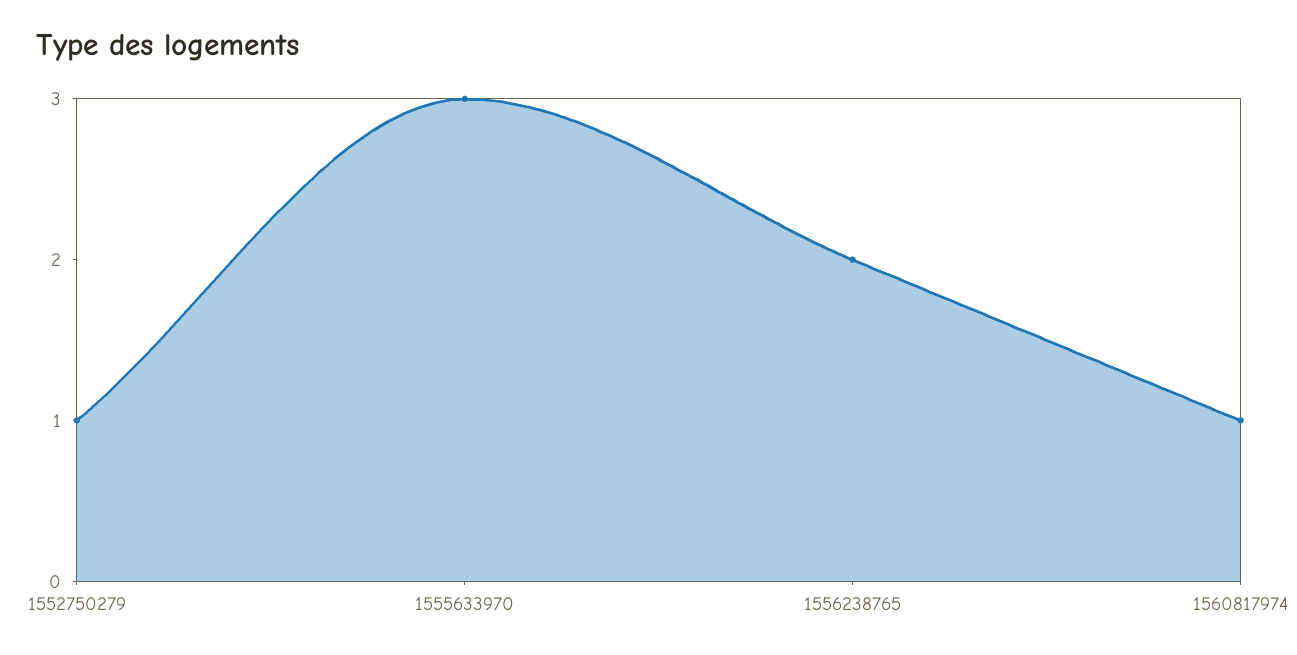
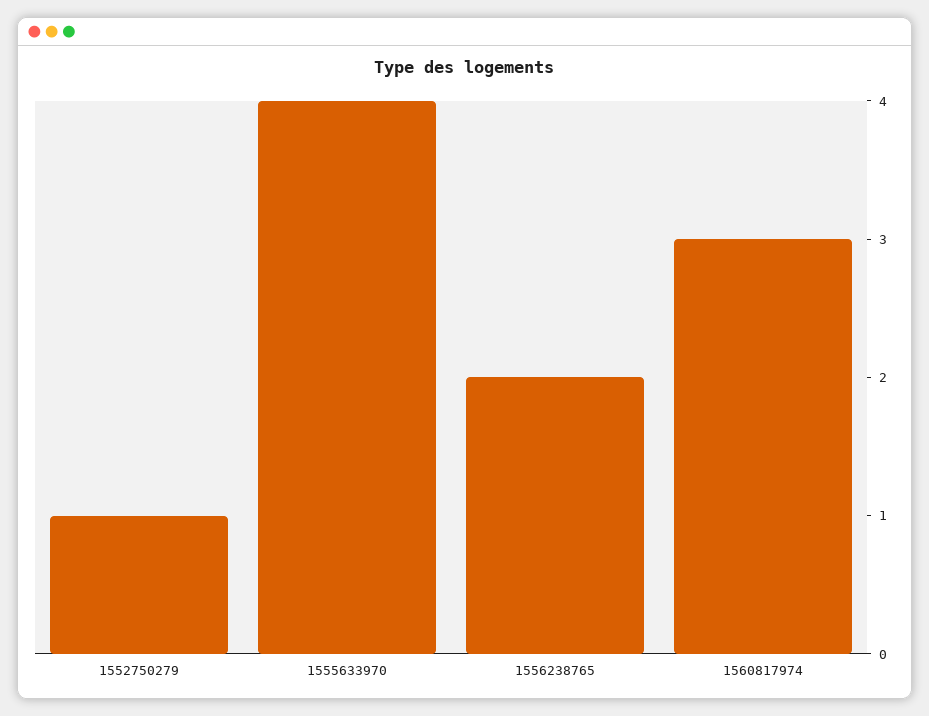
1555633970: 3 -> 4
1560817974: 1 -> 3

